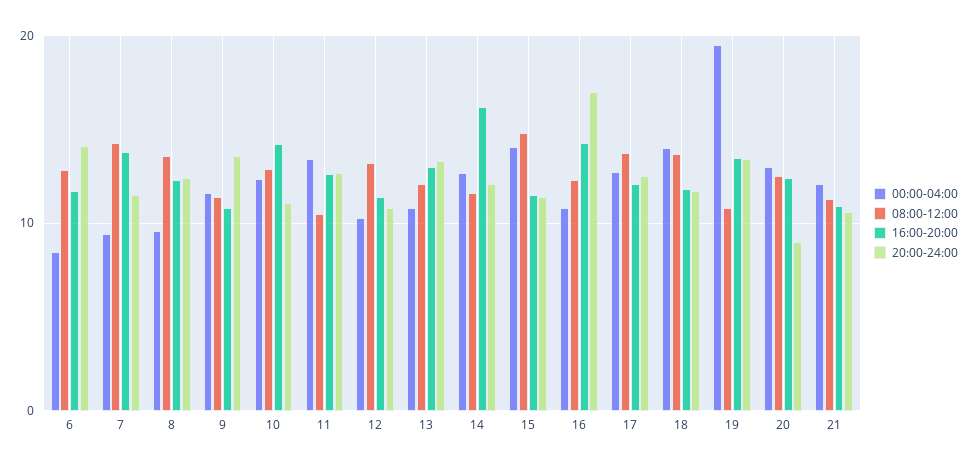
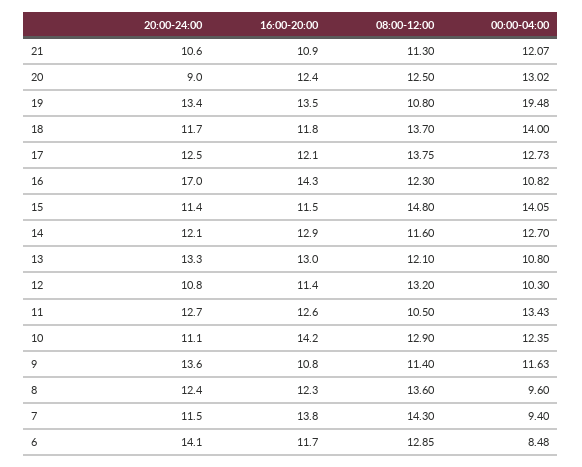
16:00-20:00, 14: 16 -> 12.9

